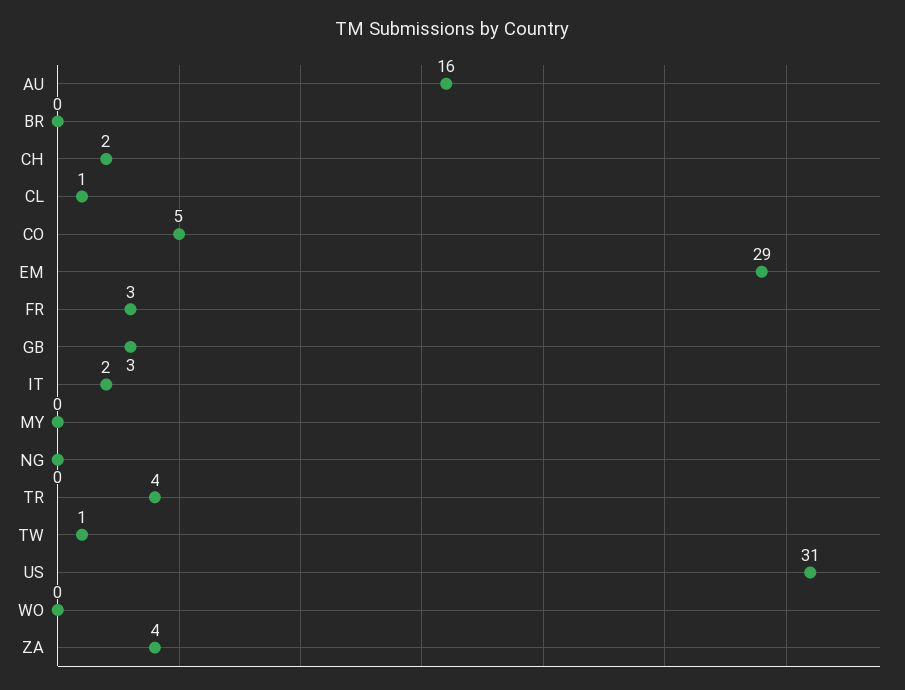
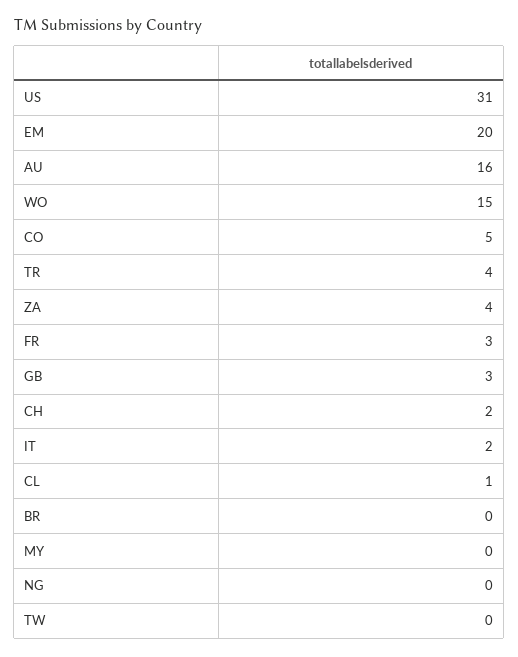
EM: 29 -> 20
TW: 1 -> 0
WO: 0 -> 15

